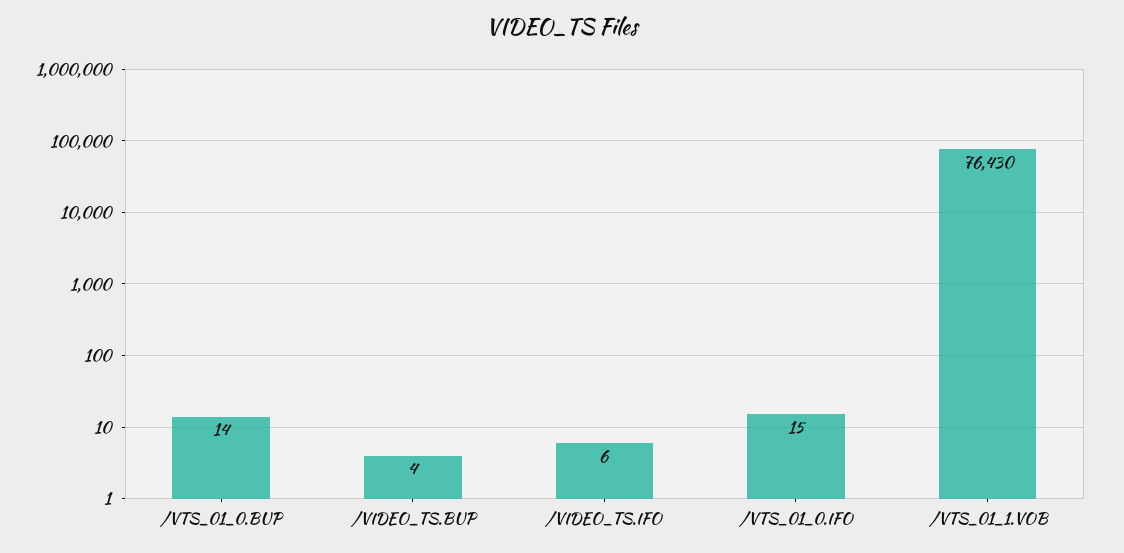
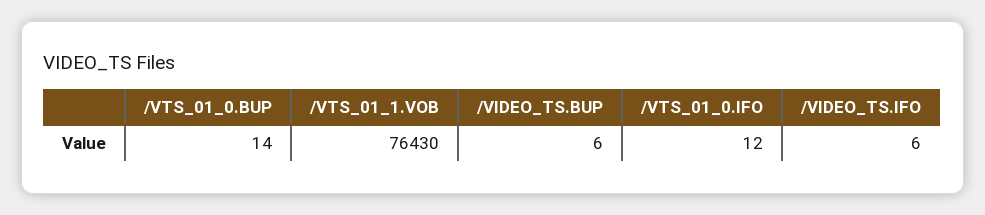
/VIDEO_TS.BUP: 4 -> 6
/VTS_01_0.IFO: 15 -> 12

